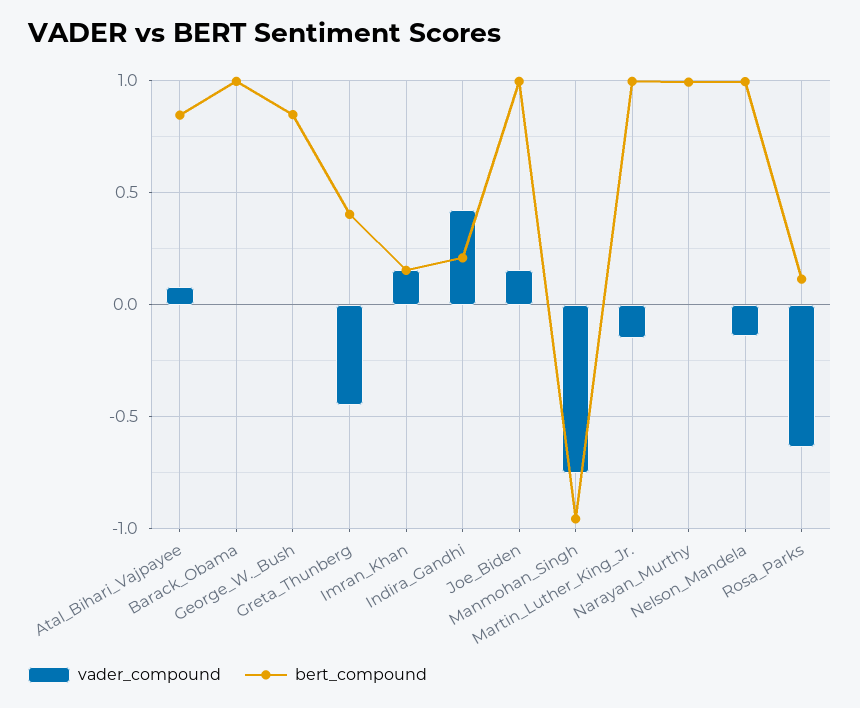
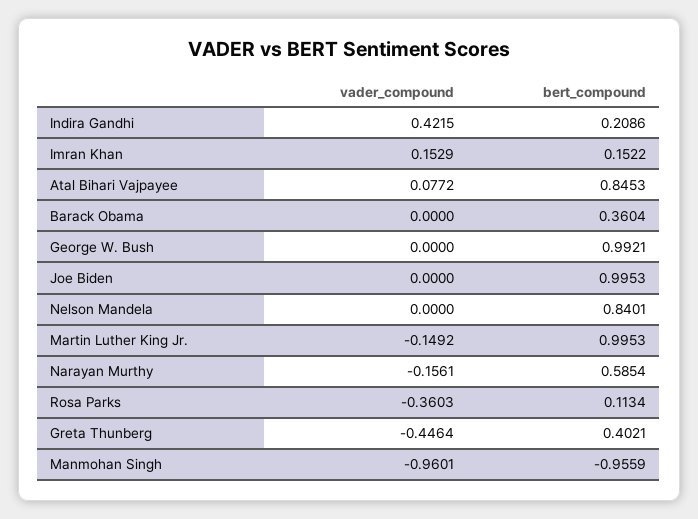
bert_compound, Barack_Obama: 1 -> 0.3604
bert_compound, George_W._Bush: 0.85 -> 0.9921
vader_compound, Joe_Biden: 0.15 -> 0
vader_compound, Manmohan_Singh: -0.75 -> -0.9601
vader_compound, Narayan_Murthy: 0 -> -0.1561
bert_compound, Narayan_Murthy: 1 -> 0.5854
vader_compound, Nelson_Mandela: -0.15 -> 0
bert_compound, Nelson_Mandela: 1 -> 0.8401
vader_compound, Rosa_Parks: -0.65 -> -0.3603

